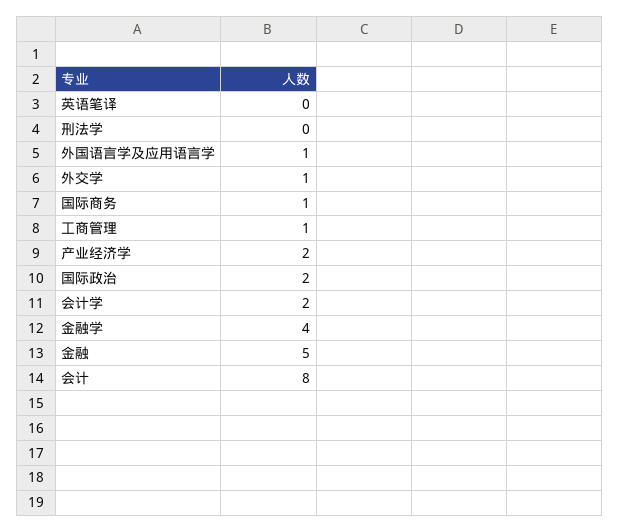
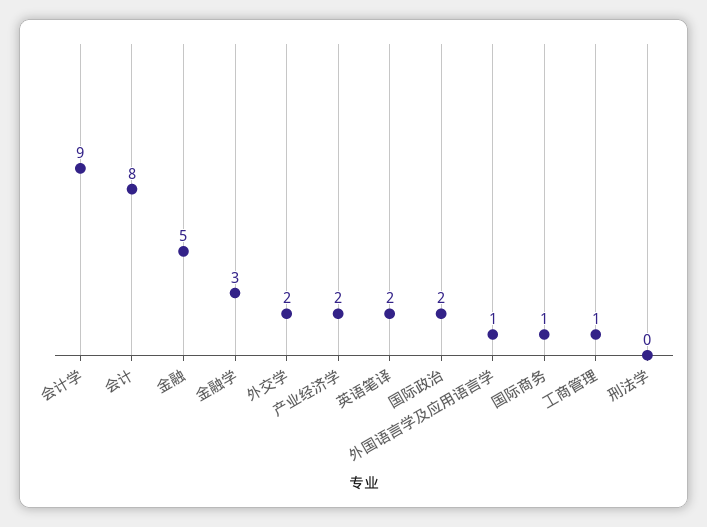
英语笔译: 0 -> 2
外交学: 1 -> 2
会计学: 2 -> 9
金融学: 4 -> 3

